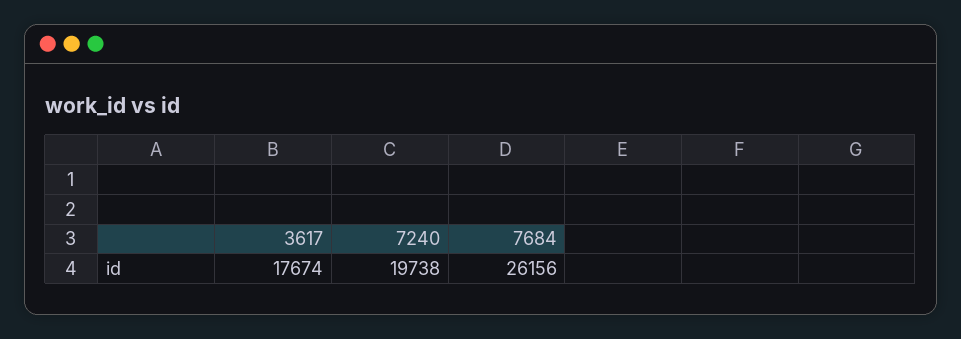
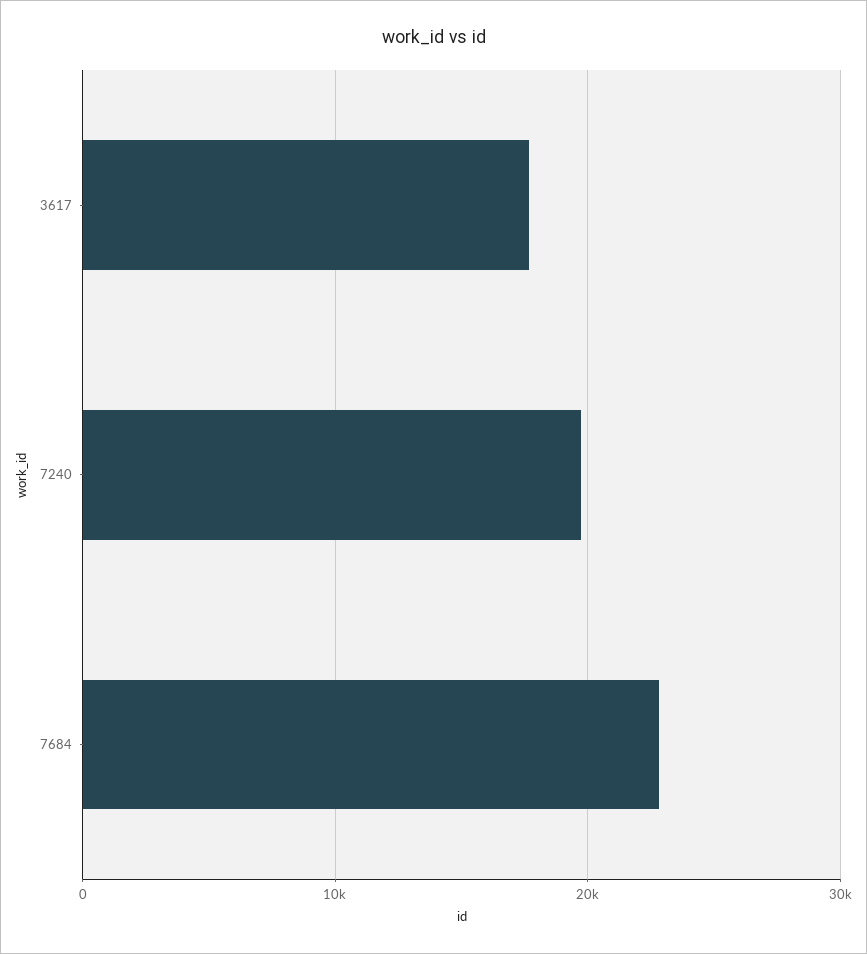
7684: 26156 -> 23000

